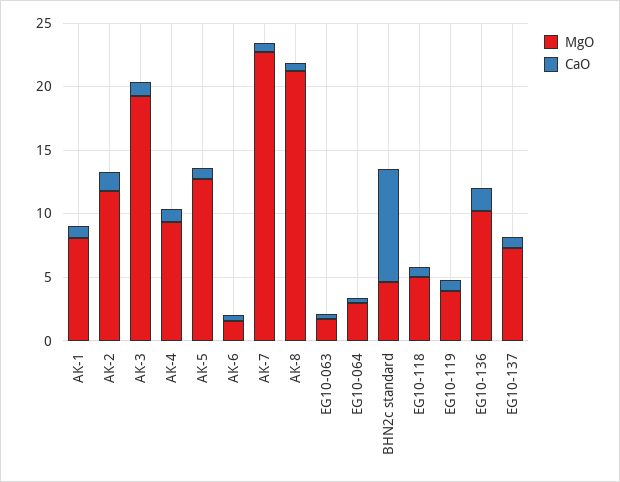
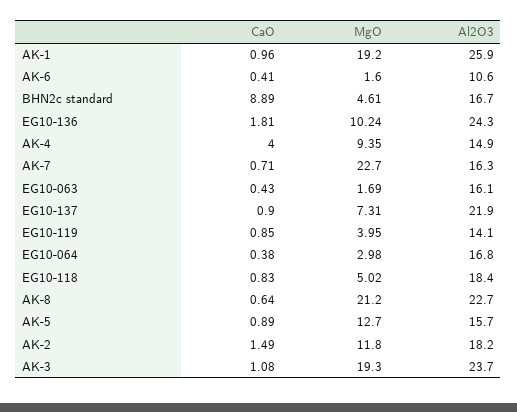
MgO, AK-1: 8 -> 19.2
CaO, AK-4: 1 -> 4
Al2O3, AK-1: none -> 25.9
Al2O3, AK-6: none -> 10.6
Al2O3, BHN2c standard: none -> 16.7
Al2O3, EG10-136: none -> 24.3
Al2O3, AK-4: none -> 14.9
Al2O3, AK-7: none -> 16.3
Al2O3, EG10-063: none -> 16.1
Al2O3, EG10-137: none -> 21.9
Al2O3, EG10-119: none -> 14.1
Al2O3, EG10-064: none -> 16.8
Al2O3, EG10-118: none -> 18.4
Al2O3, AK-8: none -> 22.7
Al2O3, AK-5: none -> 15.7
Al2O3, AK-2: none -> 18.2
Al2O3, AK-3: none -> 23.7

